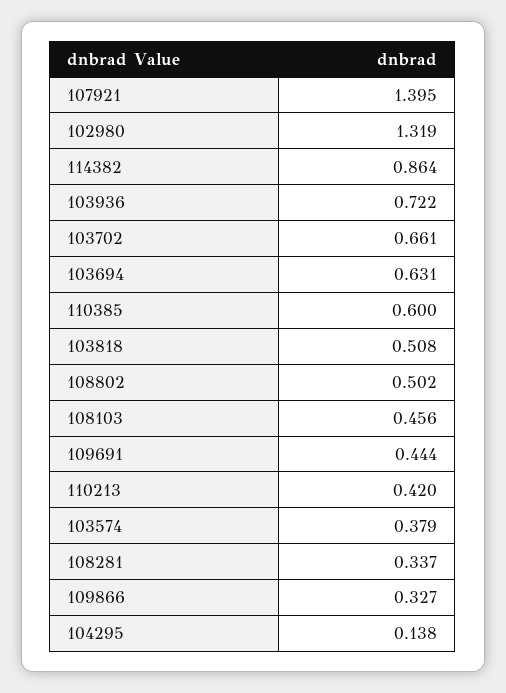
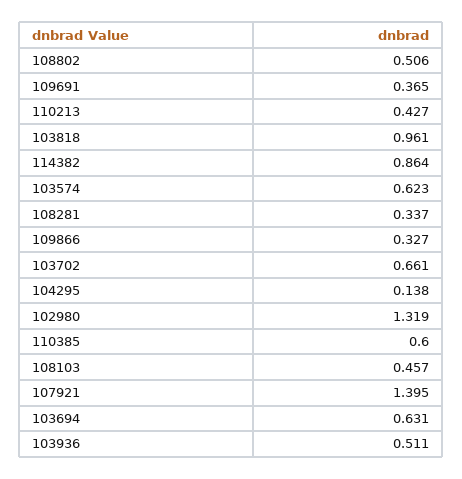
103936: 0.722 -> 0.511
103818: 0.508 -> 0.961
108802: 0.502 -> 0.506
108103: 0.456 -> 0.457
109691: 0.444 -> 0.365
110213: 0.42 -> 0.427
103574: 0.379 -> 0.623

